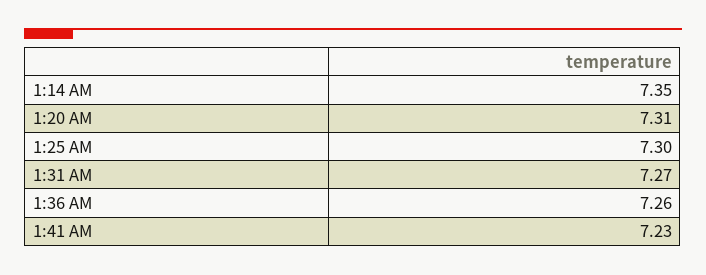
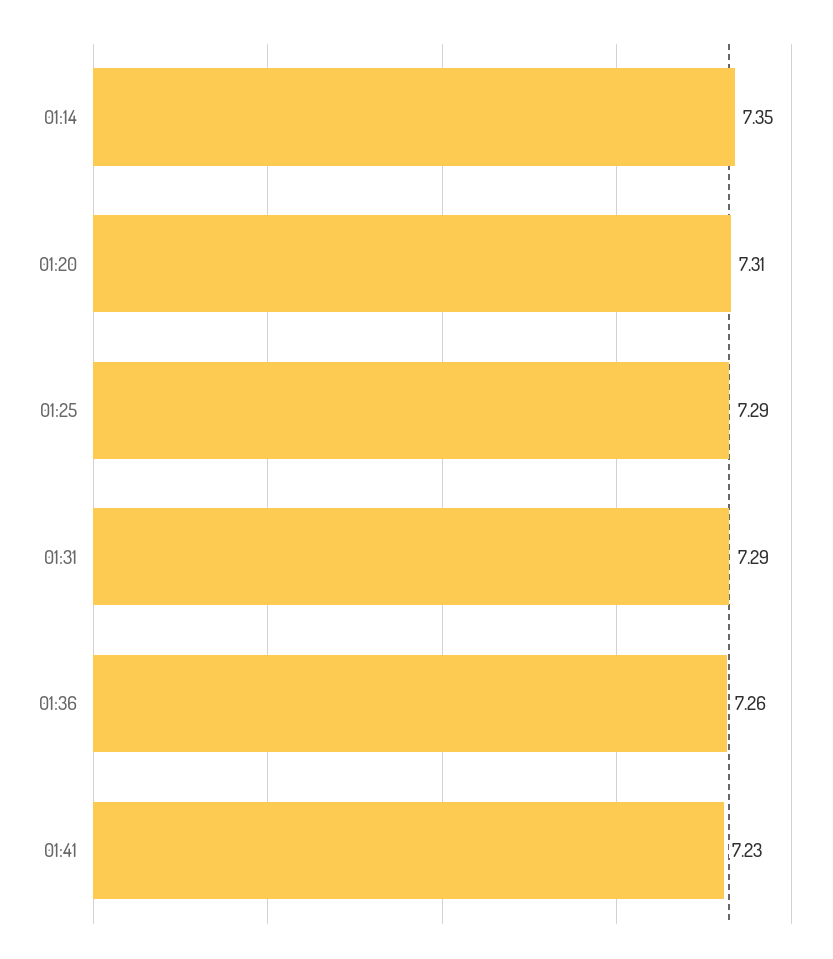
1:25 AM: 7.3 -> 7.29
1:31 AM: 7.27 -> 7.29

